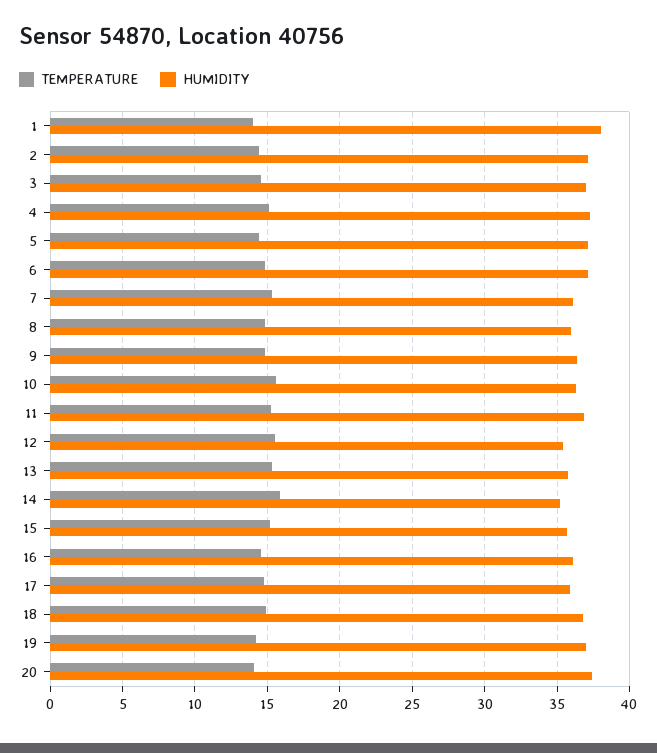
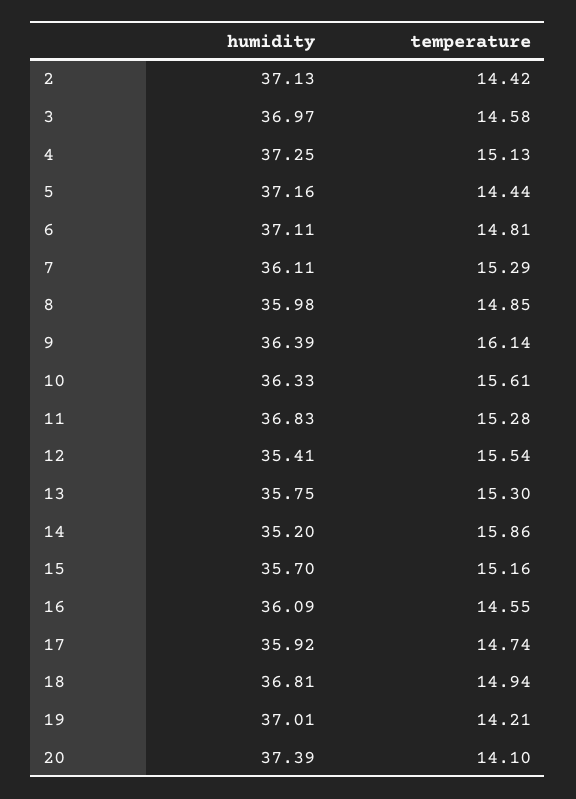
TEMPERATURE, 1: 14 -> none
HUMIDITY, 1: 38 -> none
TEMPERATURE, 9: 15 -> 16.14

